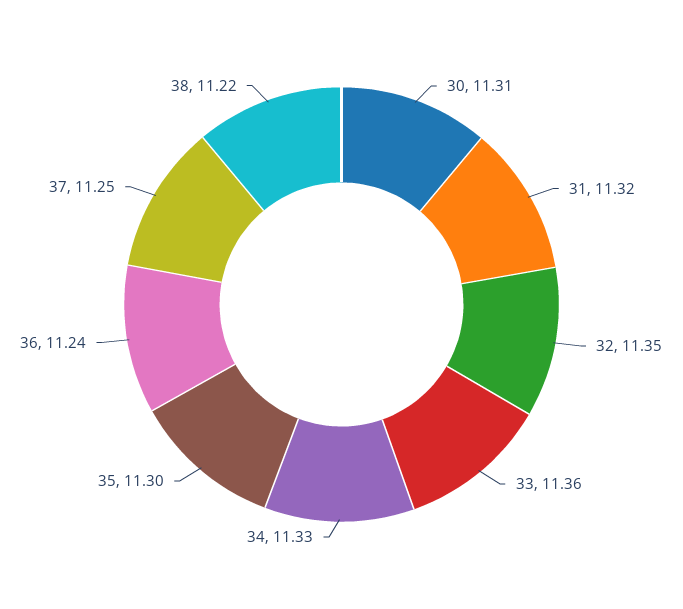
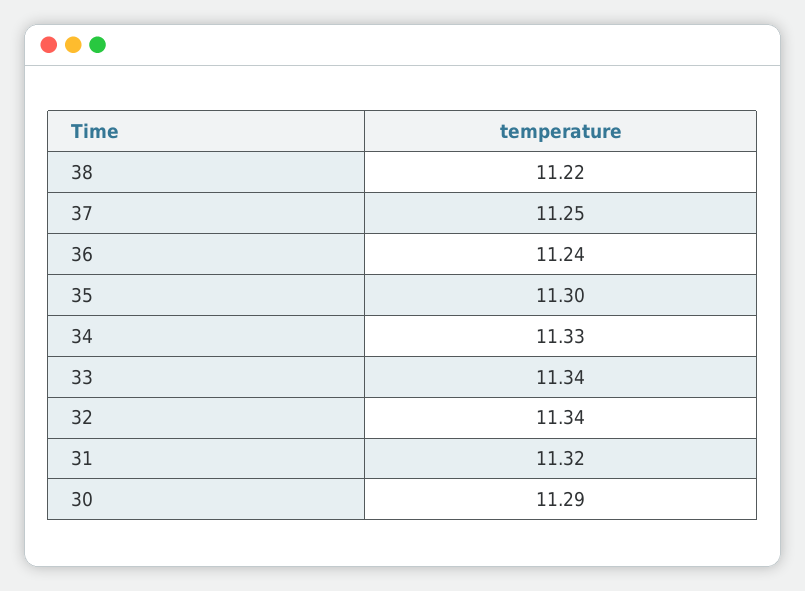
30: 11.31 -> 11.29
32: 11.35 -> 11.34
33: 11.36 -> 11.34

